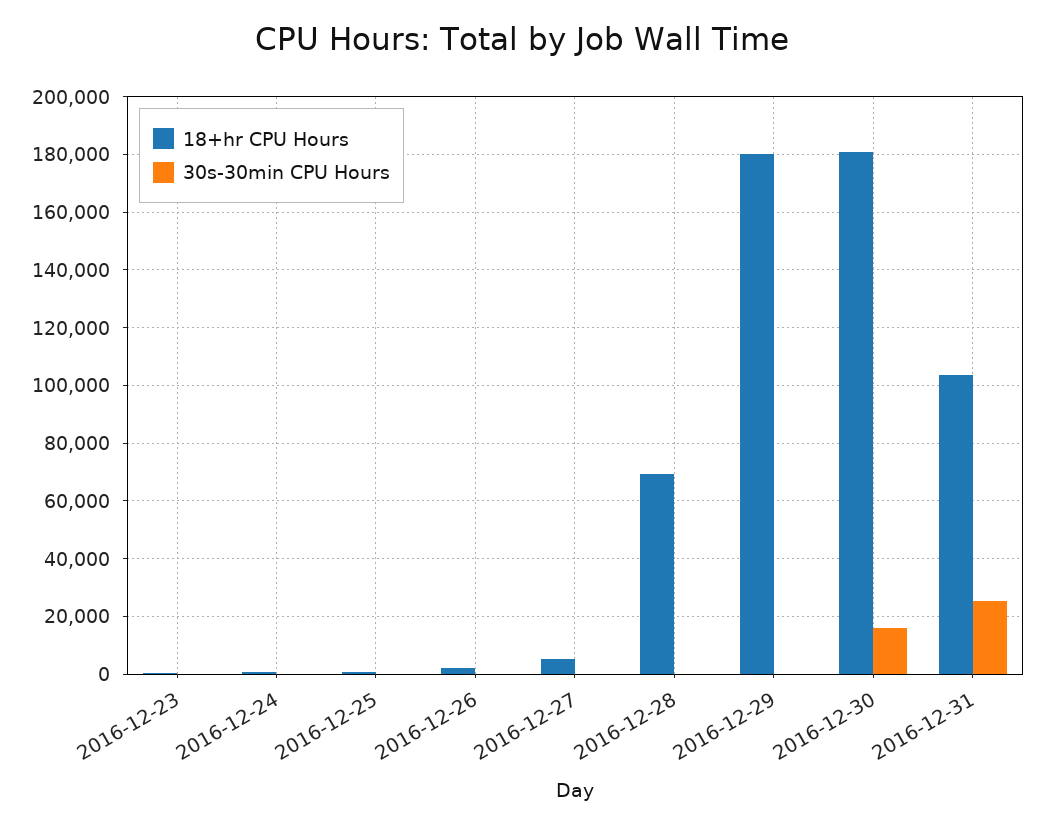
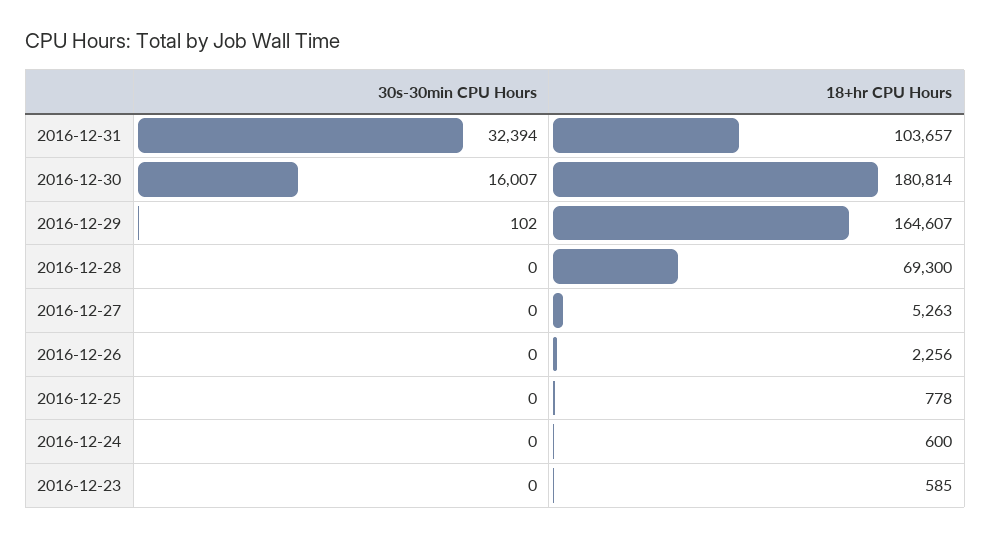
18+hr CPU Hours, 2016-12-29: 180000 -> 164607
30s-30min CPU Hours, 2016-12-31: 25000 -> 32394

